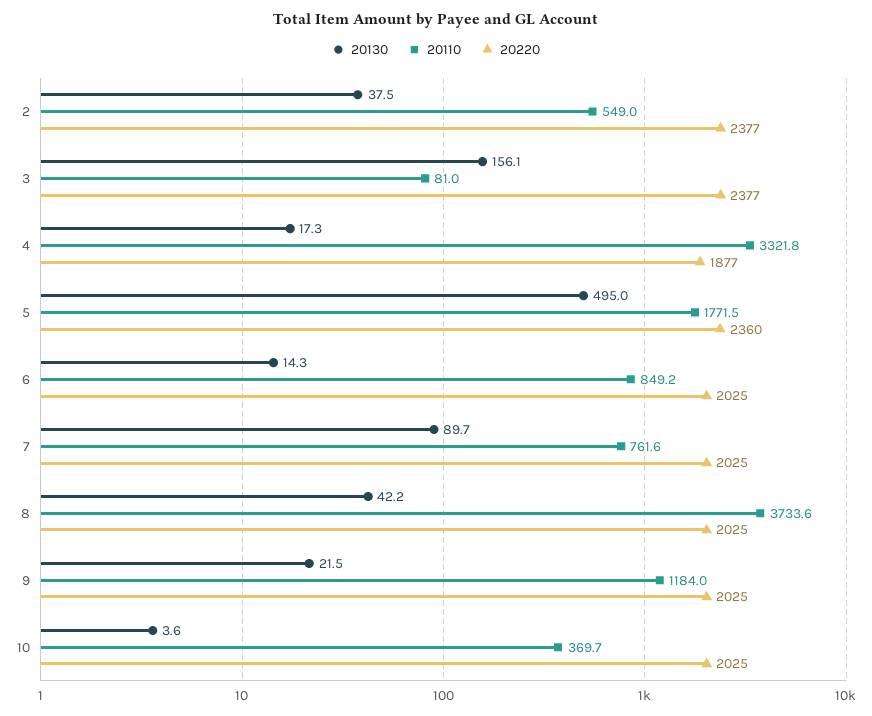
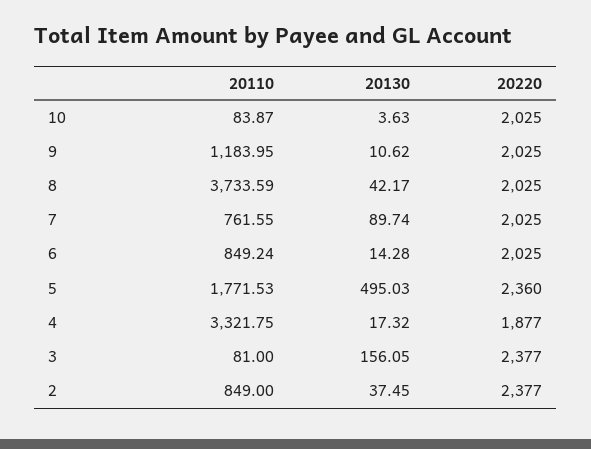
20110, 2: 549 -> 849
20130, 9: 21.5 -> 10.62
20110, 10: 369.7 -> 83.87

